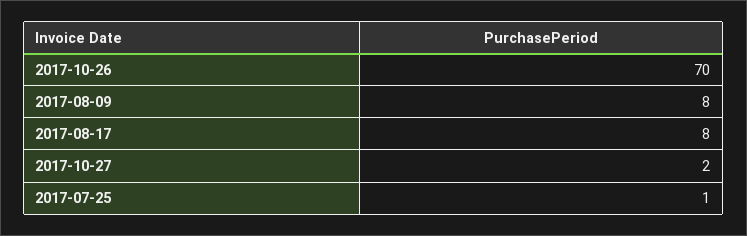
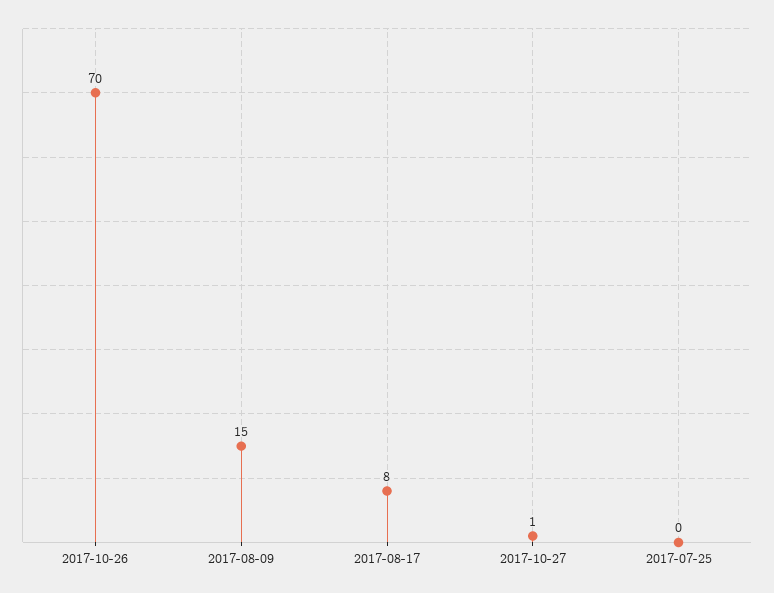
2017-08-09: 8 -> 15
2017-10-27: 2 -> 1
2017-07-25: 1 -> 0

